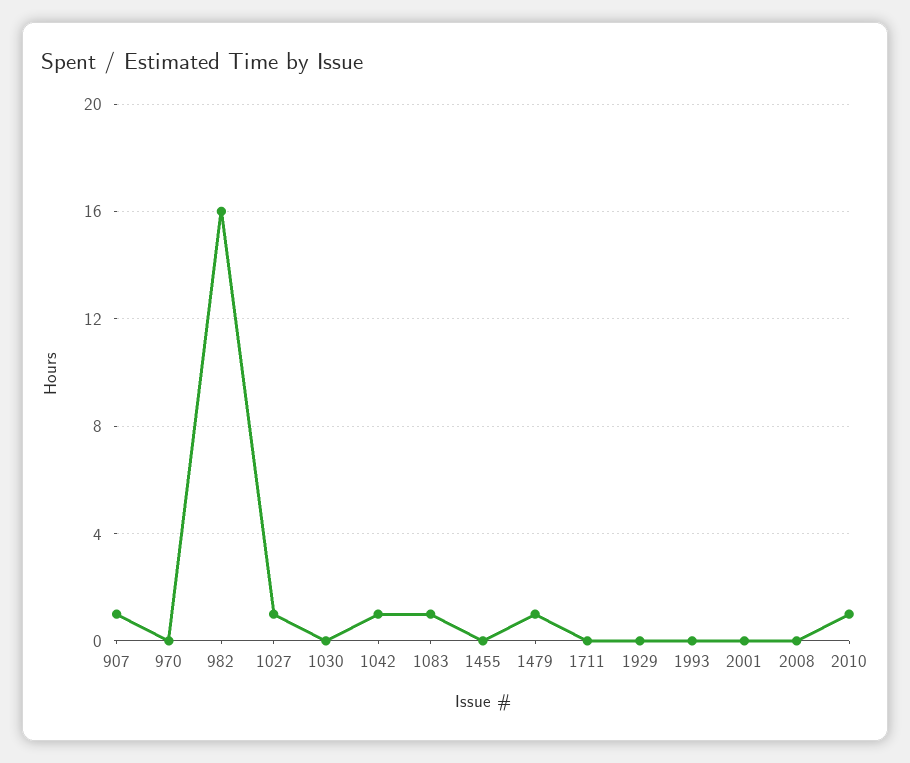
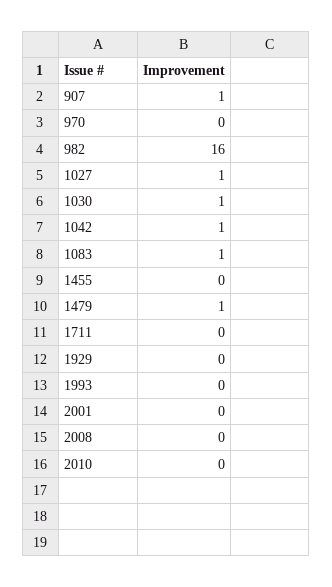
1030: 0 -> 1
2010: 1 -> 0

